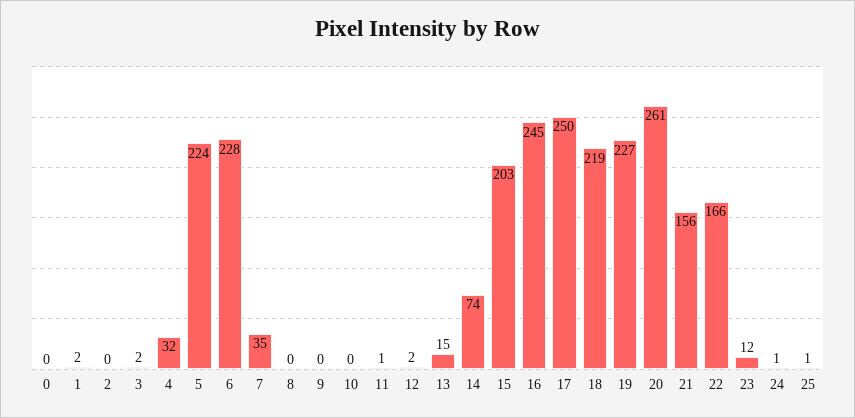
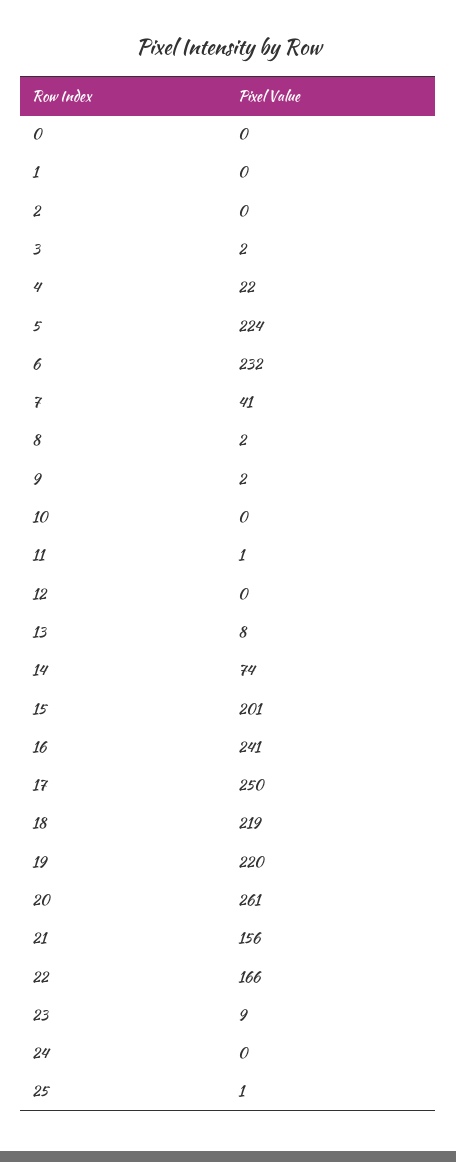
1: 2 -> 0
4: 32 -> 22
6: 228 -> 232
7: 35 -> 41
8: 0 -> 2
9: 0 -> 2
12: 2 -> 0
13: 15 -> 8
15: 203 -> 201
16: 245 -> 241
19: 227 -> 220
23: 12 -> 9
24: 1 -> 0

